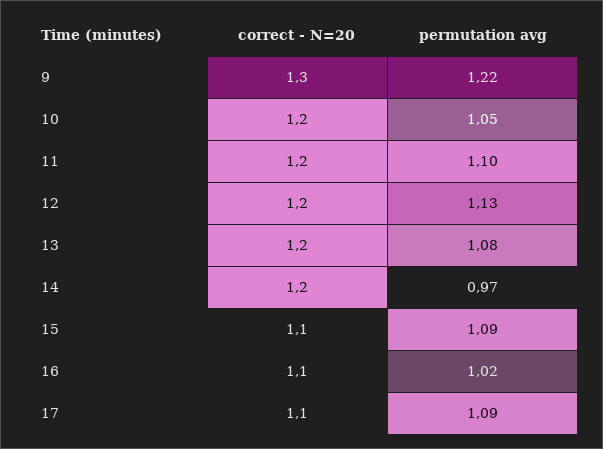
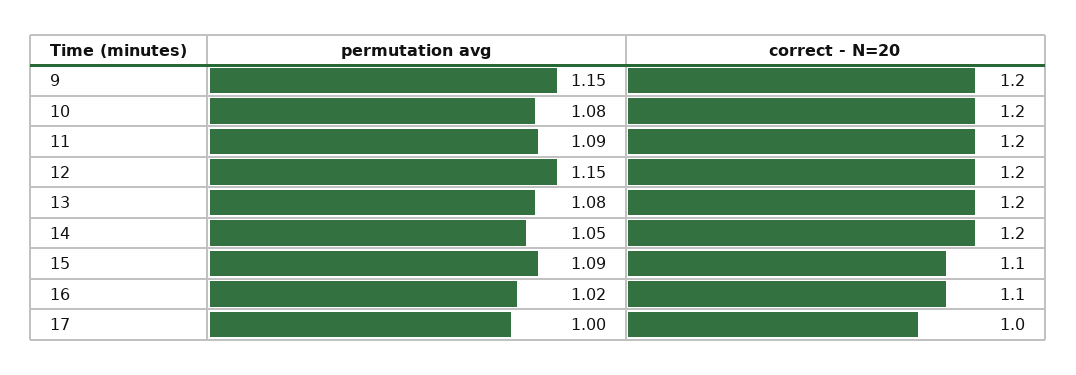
correct - N=20, 9: 1.3 -> 1.2
permutation avg, 9: 1.22 -> 1.15
permutation avg, 10: 1.05 -> 1.08
permutation avg, 11: 1.1 -> 1.09
permutation avg, 12: 1.13 -> 1.15
permutation avg, 14: 0.97 -> 1.05
correct - N=20, 17: 1.1 -> 1
permutation avg, 17: 1.09 -> 1

